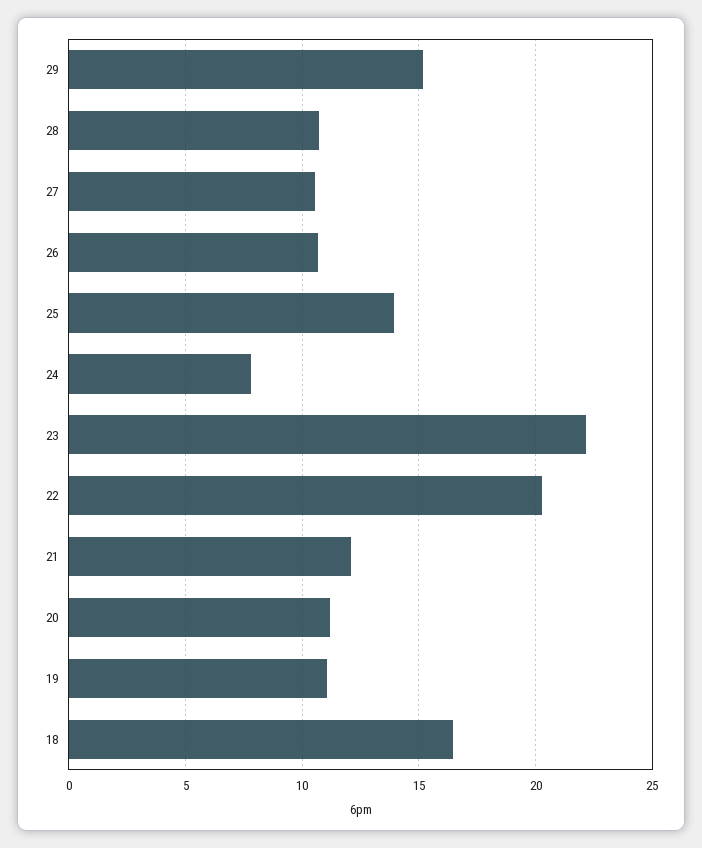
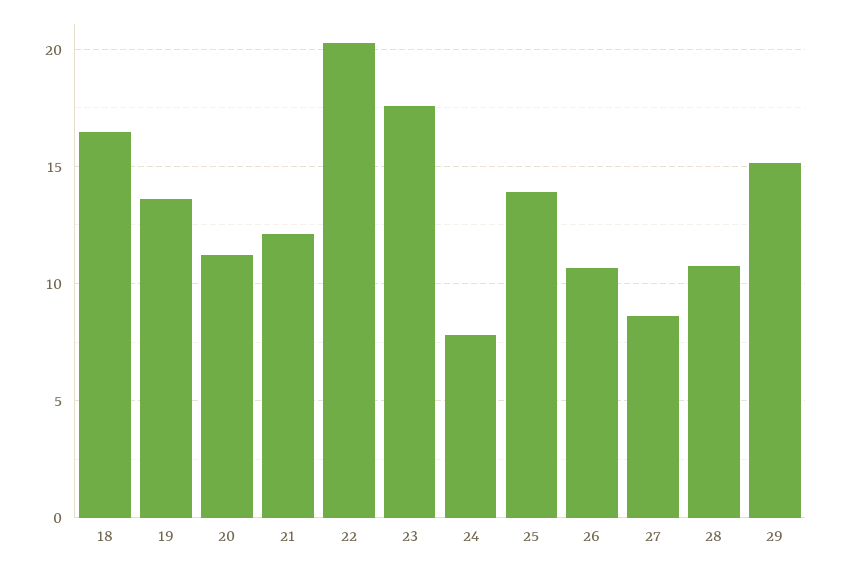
27: 10.5 -> 8.5
23: 22 -> 17.5
19: 11 -> 13.5

